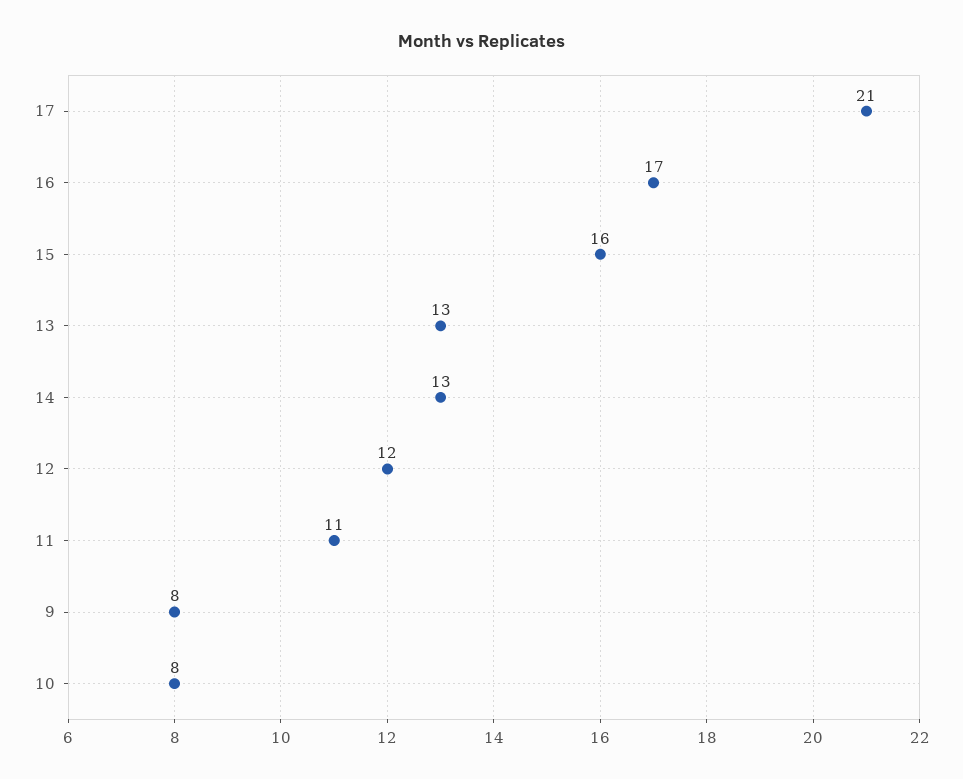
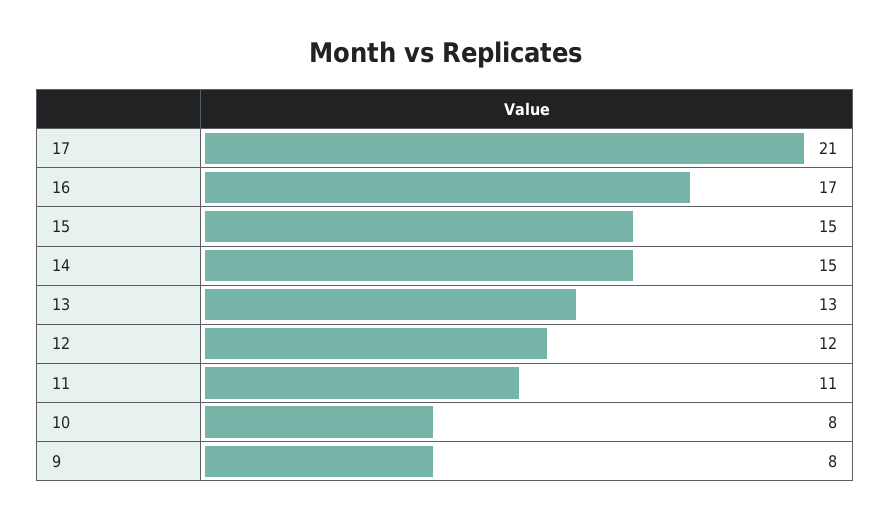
15: 16 -> 15
14: 13 -> 15

